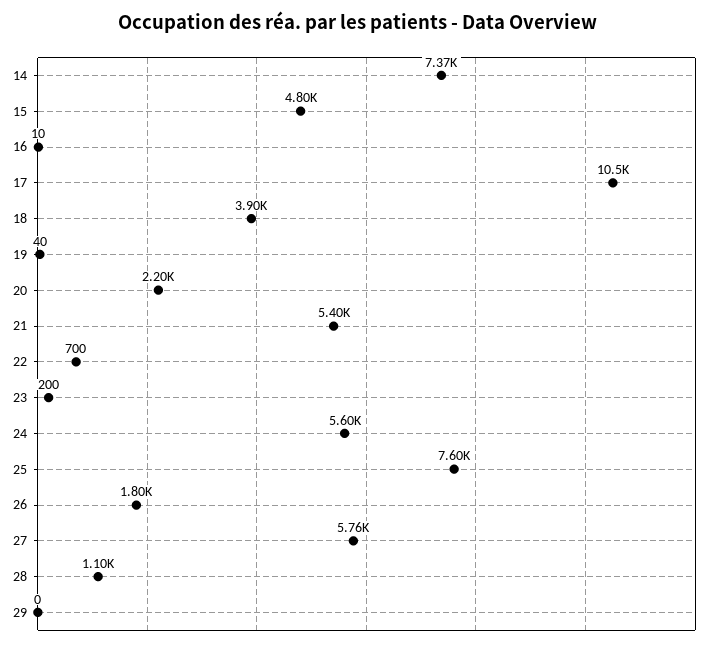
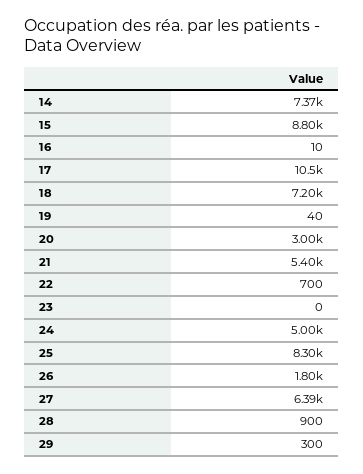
15: 4800 -> 8800
18: 3900 -> 7200
20: 2200 -> 3000
23: 200 -> 0
24: 5600 -> 5000
25: 7600 -> 8300
27: 5760 -> 6390
28: 1100 -> 900
29: 0 -> 300

